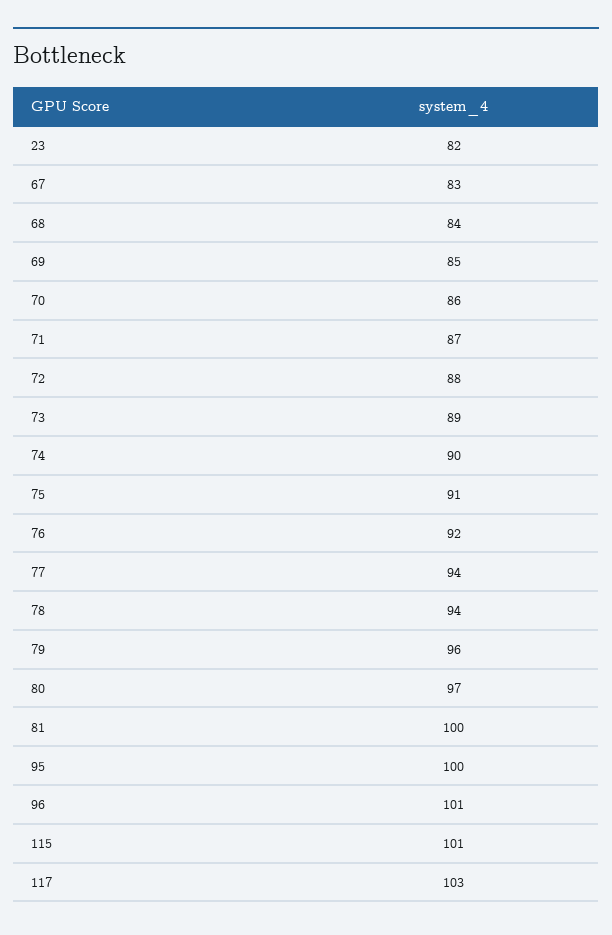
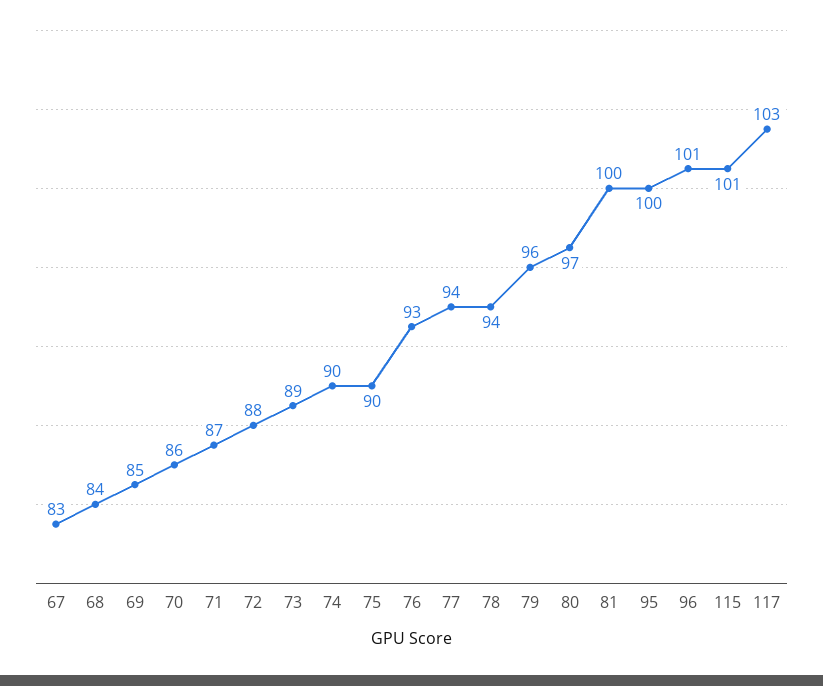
23: 82 -> none
75: 91 -> 90
76: 92 -> 93

